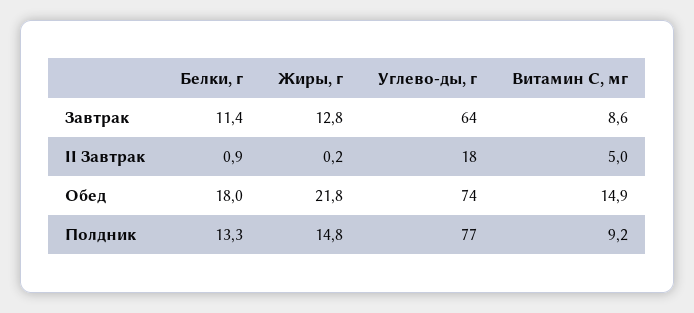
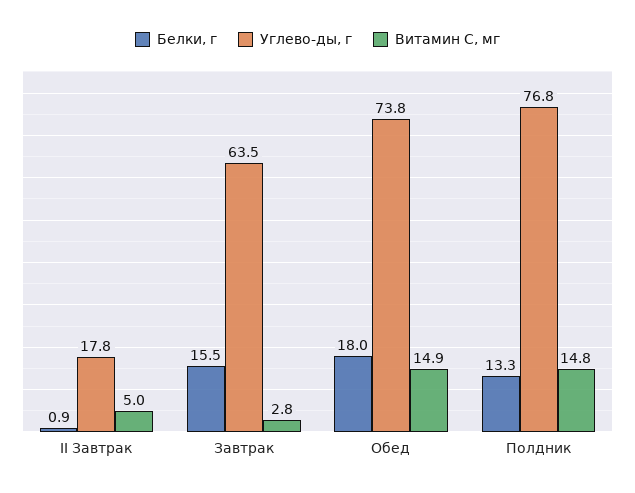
Белки, г, Завтрак: 11.4 -> 15.5
Жиры, г, Завтрак: 12.8 -> none
Витамин С, мг, Завтрак: 8.6 -> 2.8
Жиры, г, II Завтрак: 0.2 -> none
Жиры, г, Обед: 21.8 -> none
Жиры, г, Полдник: 14.8 -> none
Витамин С, мг, Полдник: 9.2 -> 14.8

